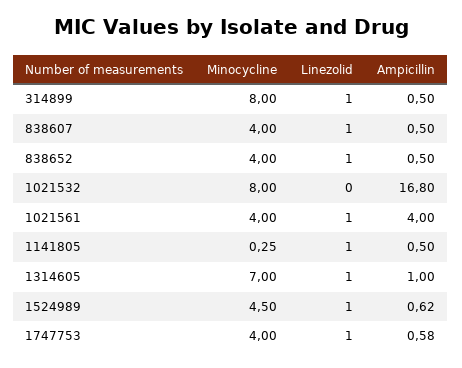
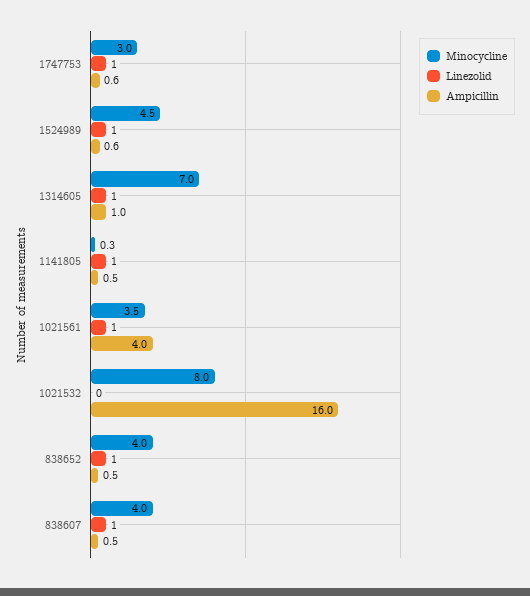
Minocycline, 314899: 8 -> none
Linezolid, 314899: 1 -> none
Ampicillin, 314899: 0.5 -> none
Ampicillin, 1021532: 16.8 -> 16
Minocycline, 1021561: 4 -> 3.5
Minocycline, 1747753: 4 -> 3

